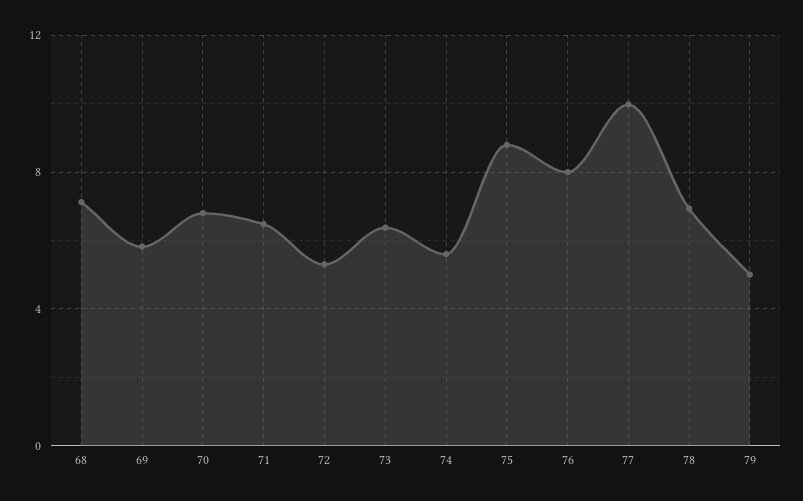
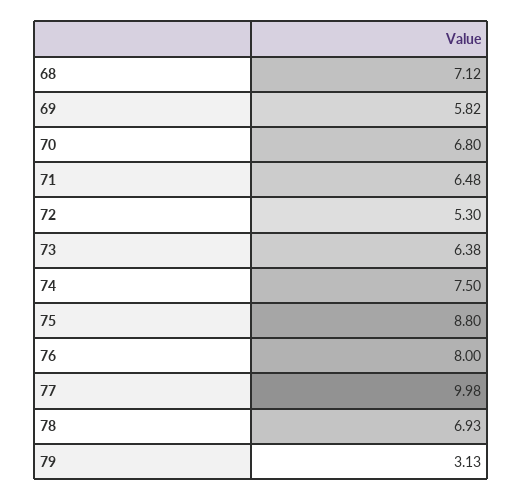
74: 5.5 -> 7.5
79: 5 -> 3.13

